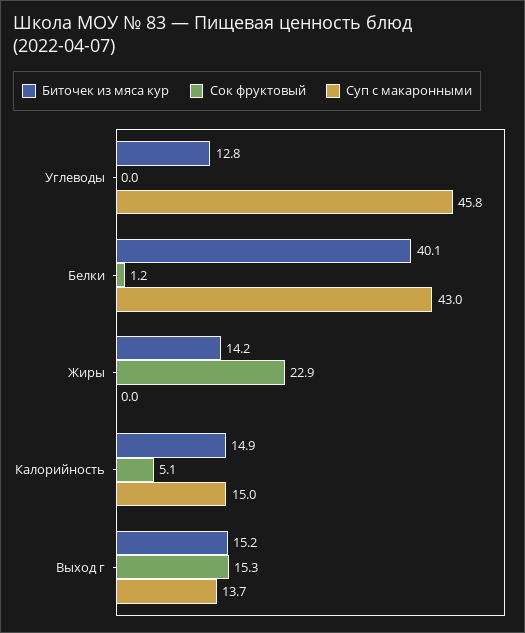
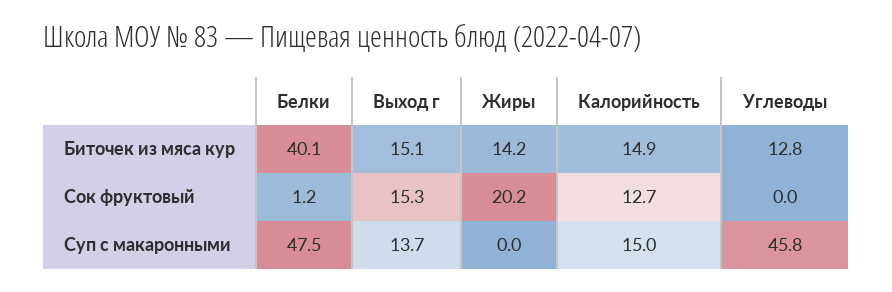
Суп с макаронными, Белки: 43 -> 47.5
Сок фруктовый, Жиры: 22.9 -> 20.2
Сок фруктовый, Калорийность: 5.1 -> 12.7
Биточек из мяса кур, Выход г: 15.2 -> 15.1

